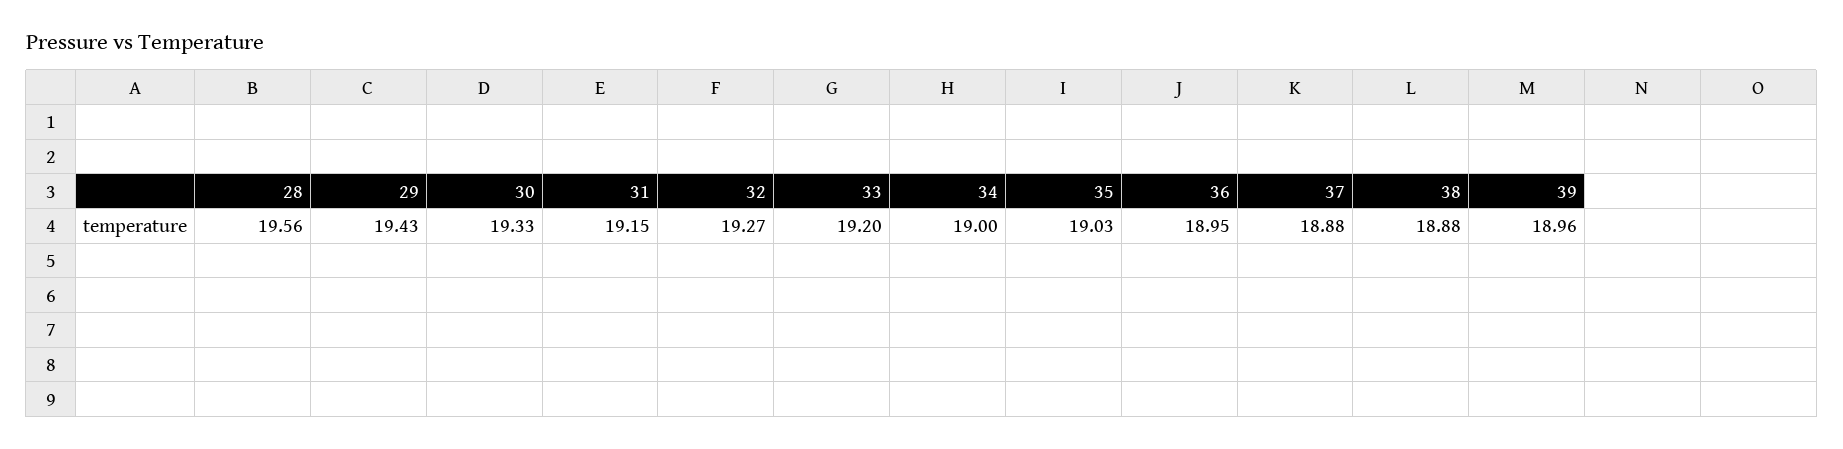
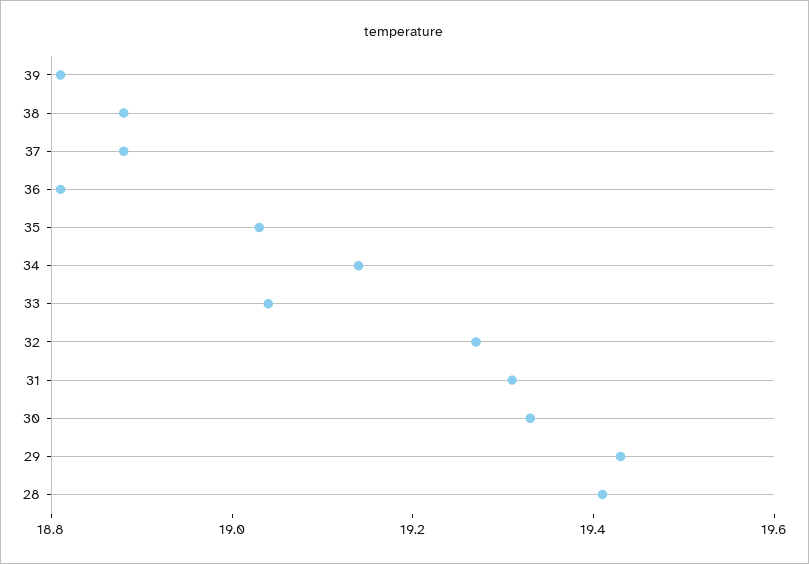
28: 19.56 -> 19.4
31: 19.15 -> 19.3
33: 19.2 -> 19.05
34: 19 -> 19.15
36: 18.95 -> 18.8
39: 18.96 -> 18.8

